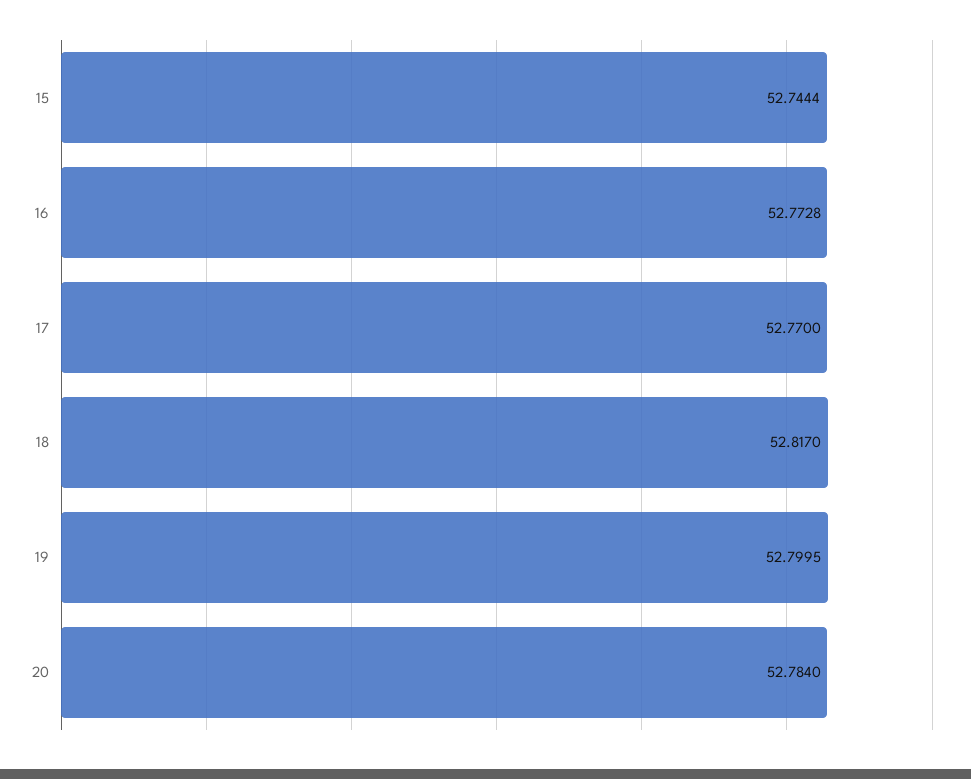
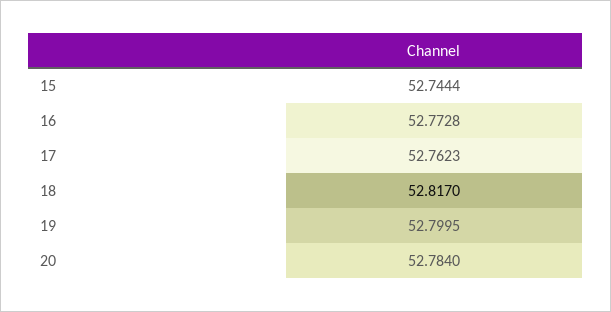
17: 52.77 -> 52.7623

